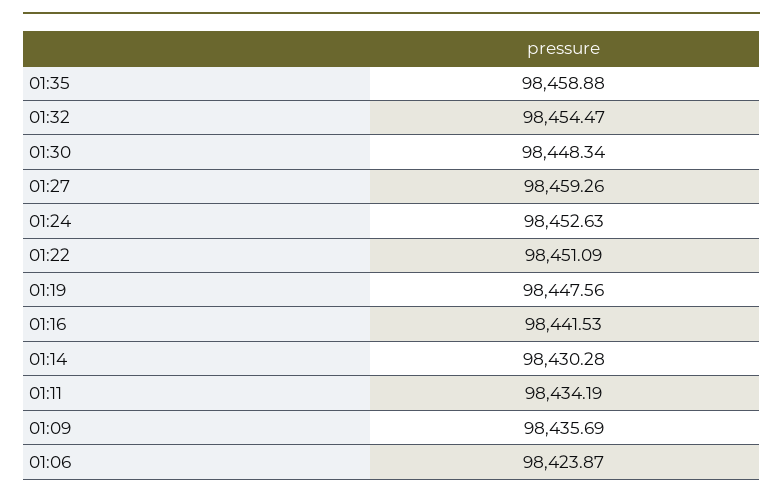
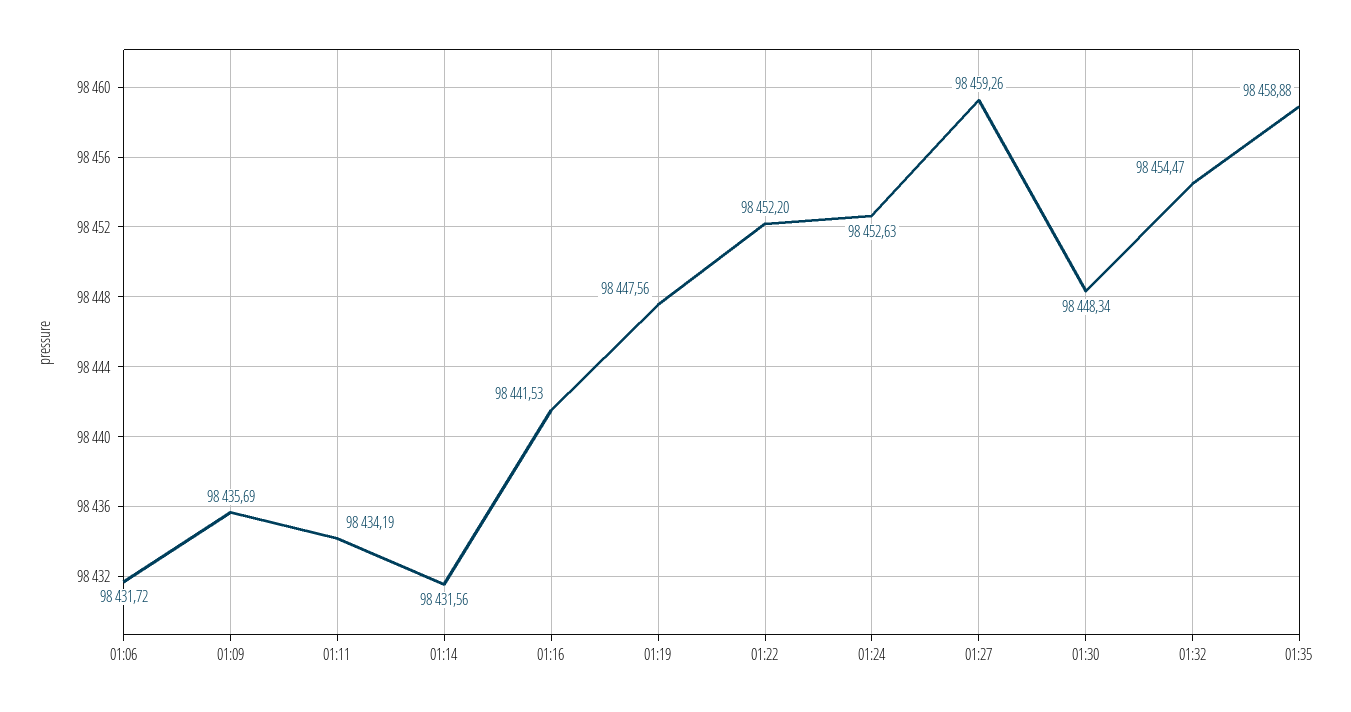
01:22: 98451.09 -> 98452.2
01:14: 98430.28 -> 98431.56
01:06: 98423.87 -> 98431.72

